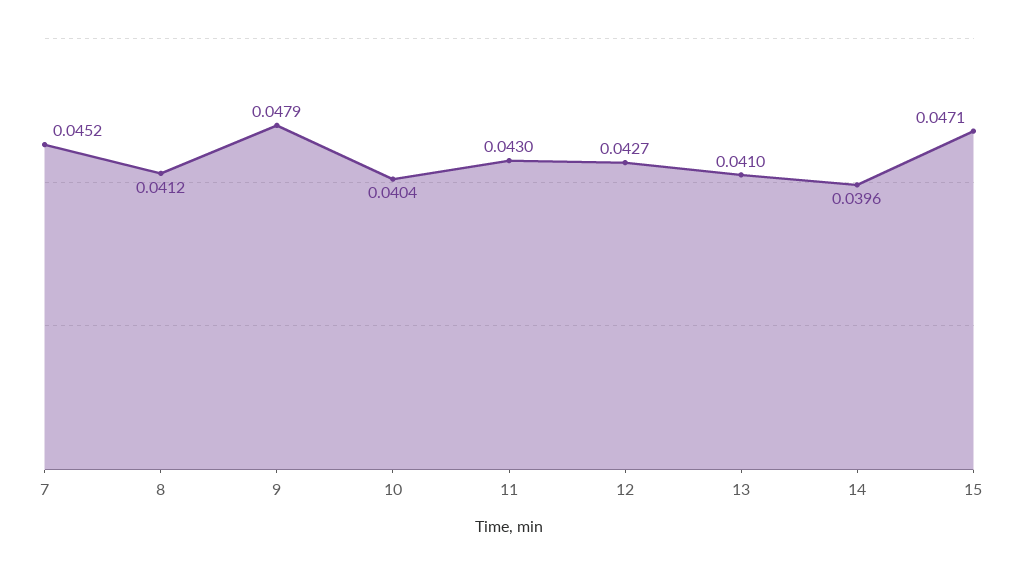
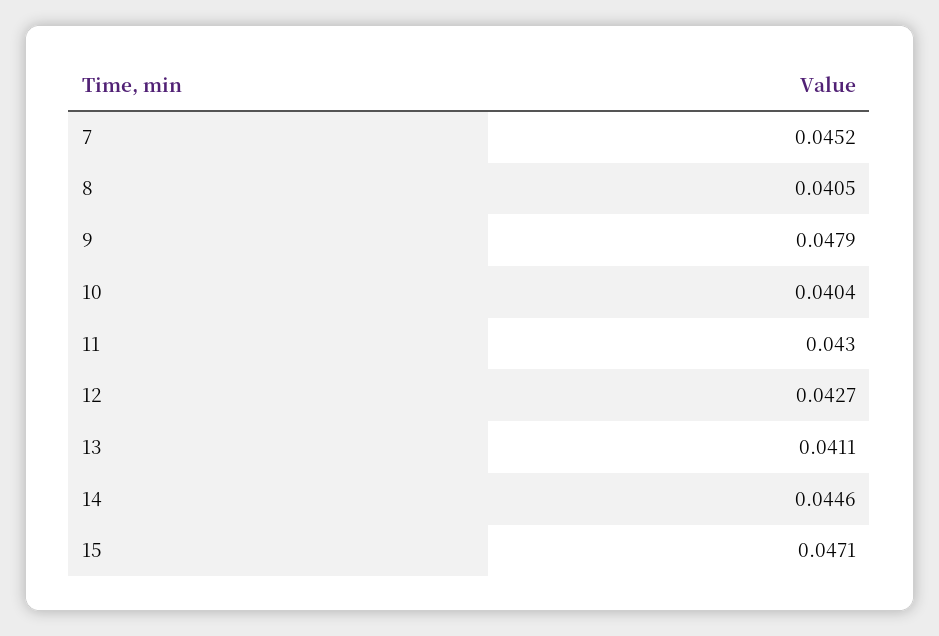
8: 0.0412 -> 0.0405
13: 0.041 -> 0.0411
14: 0.0396 -> 0.0446

